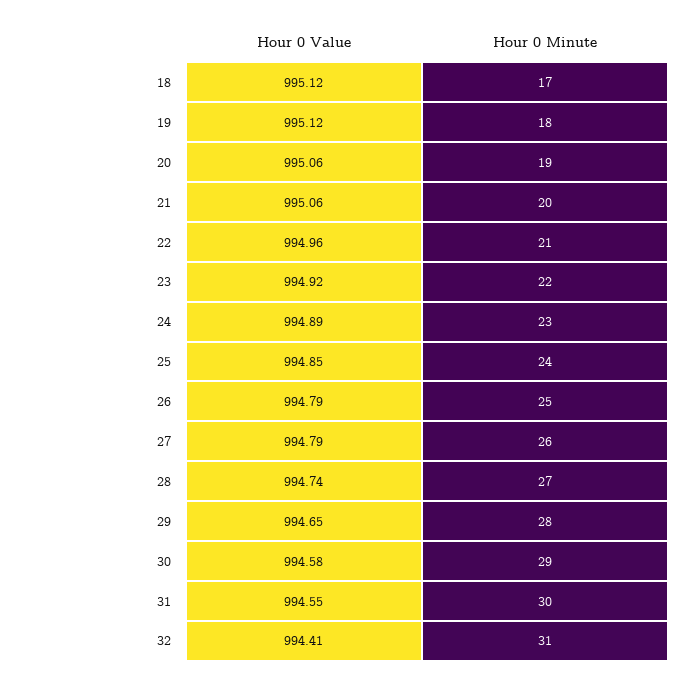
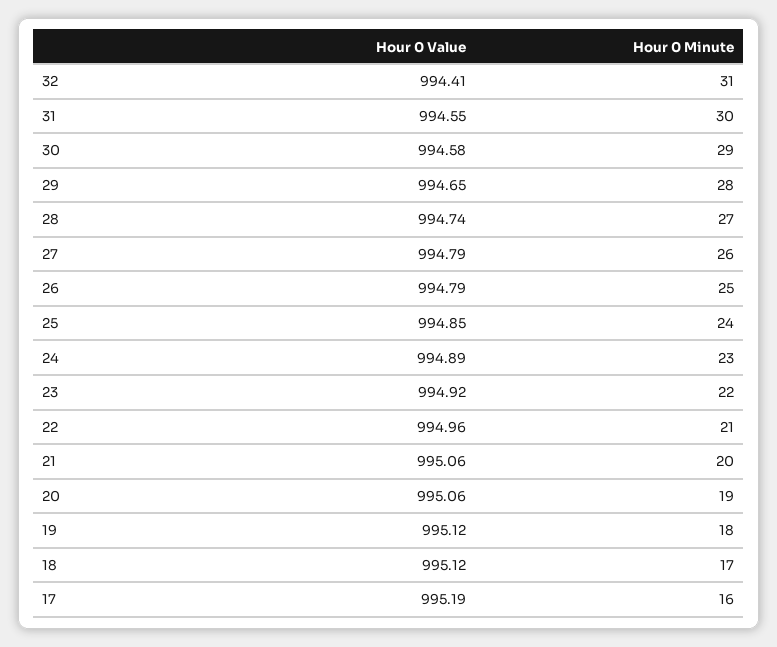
Hour 0 Value, 17: none -> 995.19
Hour 0 Minute, 17: none -> 16

